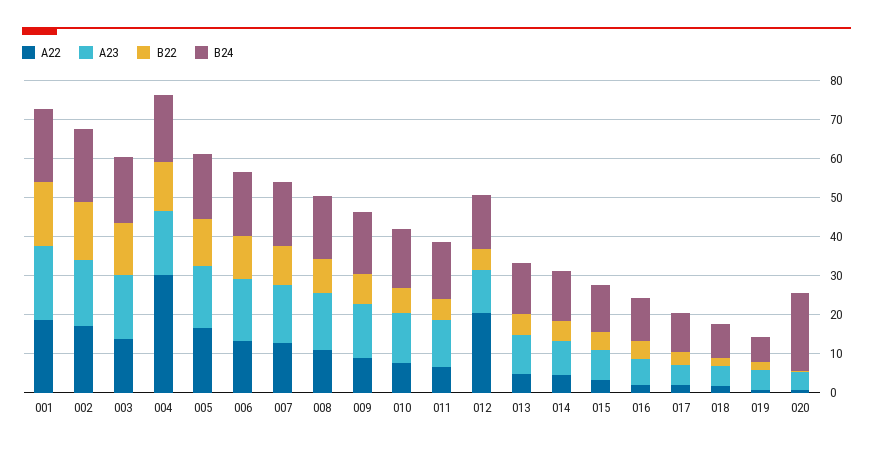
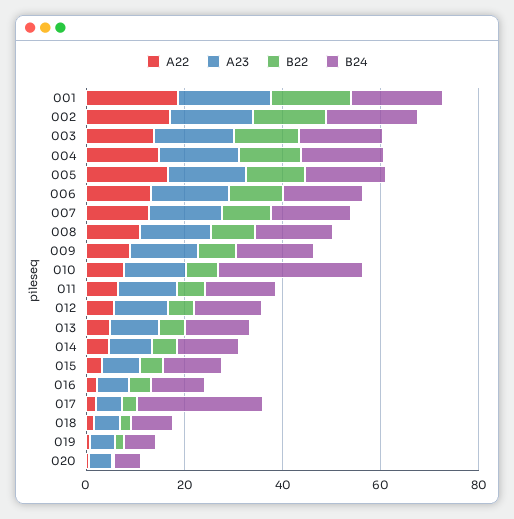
A22, 004: 30 -> 15
B24, 010: 15 -> 30
A22, 012: 20 -> 5
B24, 017: 10 -> 25
B24, 020: 20 -> 5

